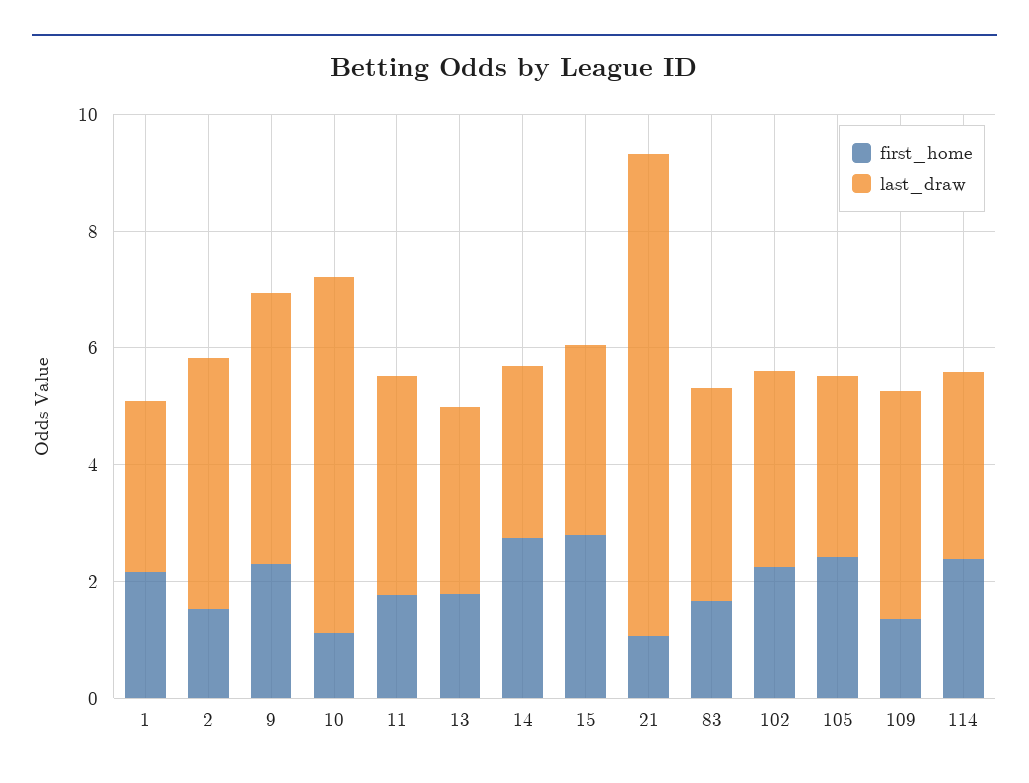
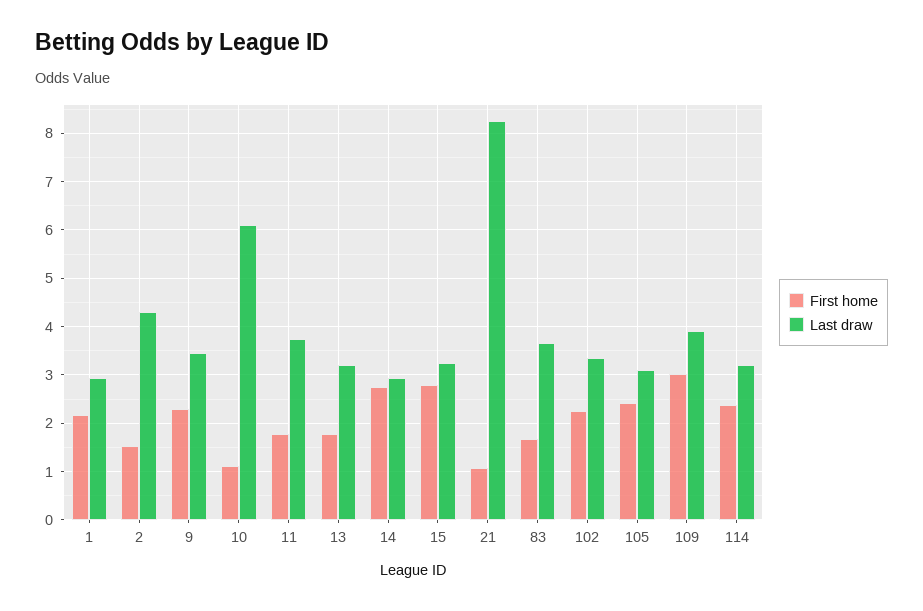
last_draw, 9: 4.5 -> 3.4
first_home, 109: 1.5 -> 3

